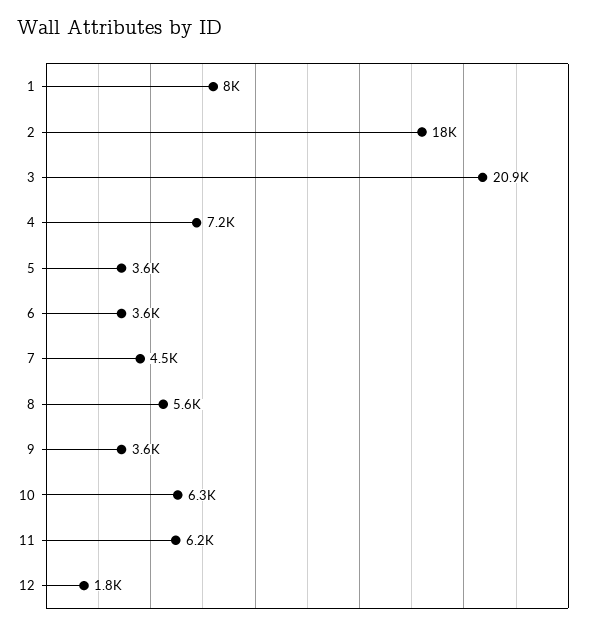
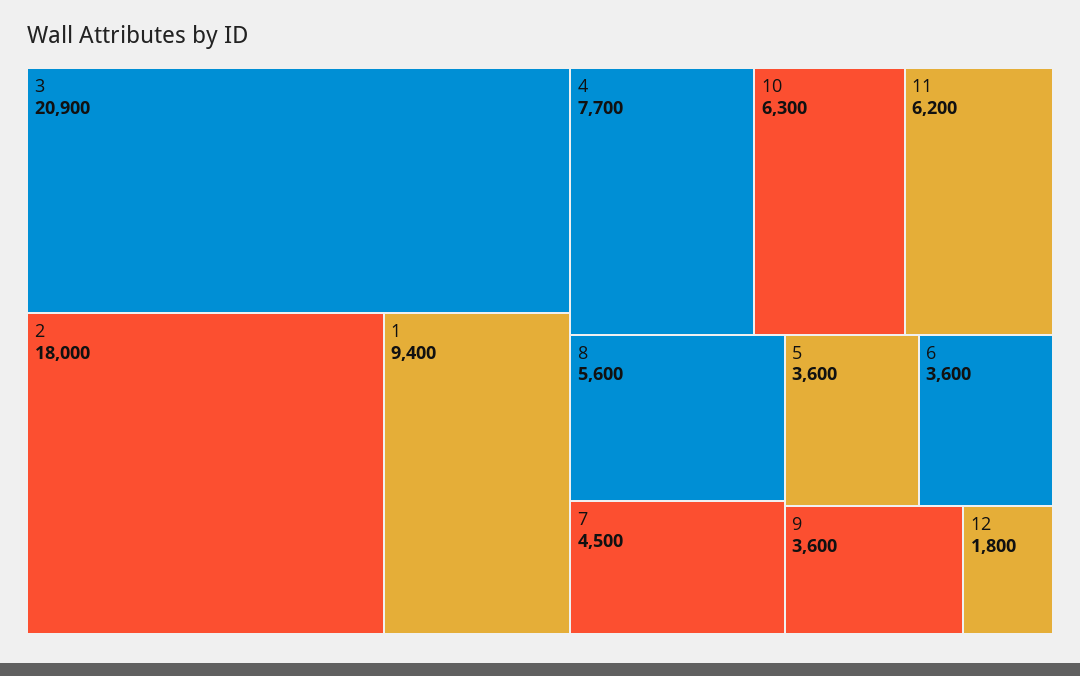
1: 8000 -> 9400
4: 7200 -> 7700

